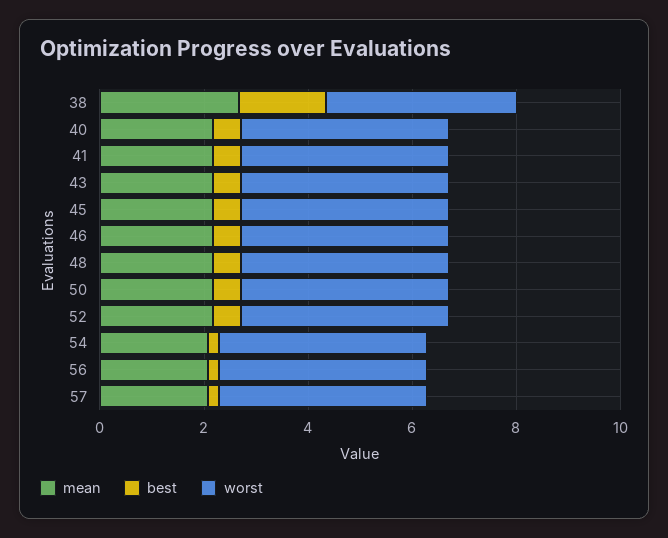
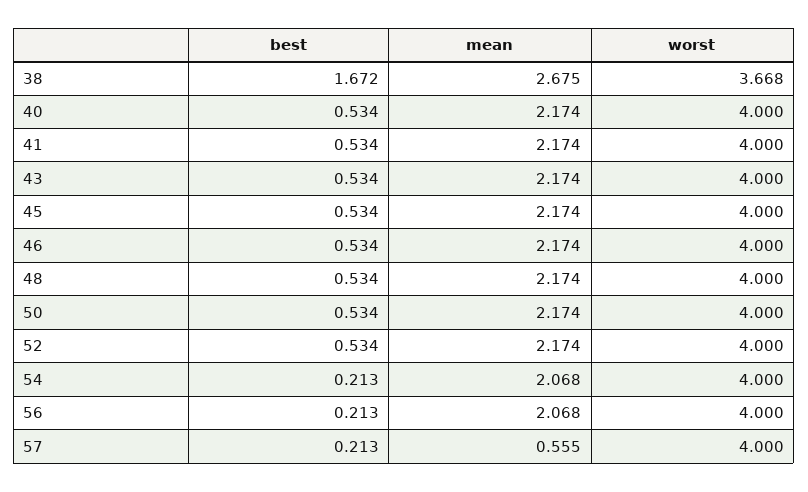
mean, 57: 2 -> 0.555

